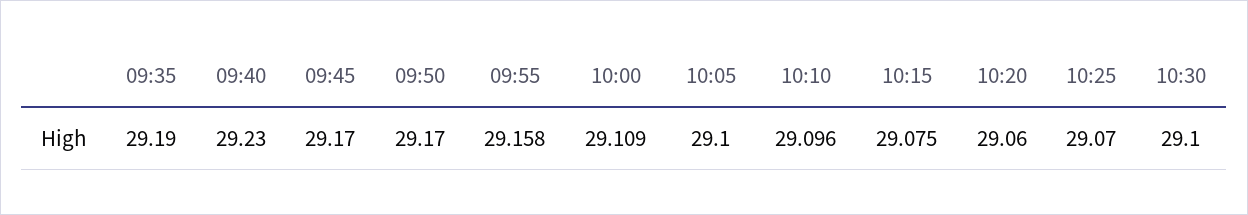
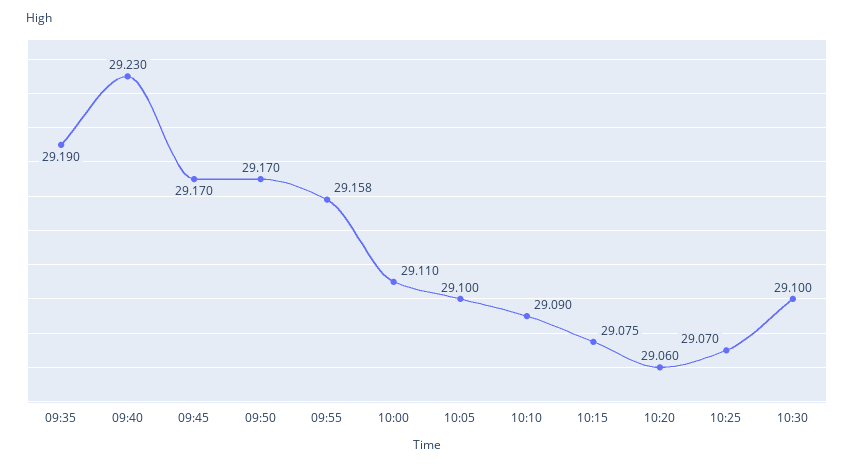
10:00: 29.109 -> 29.11
10:10: 29.096 -> 29.09

